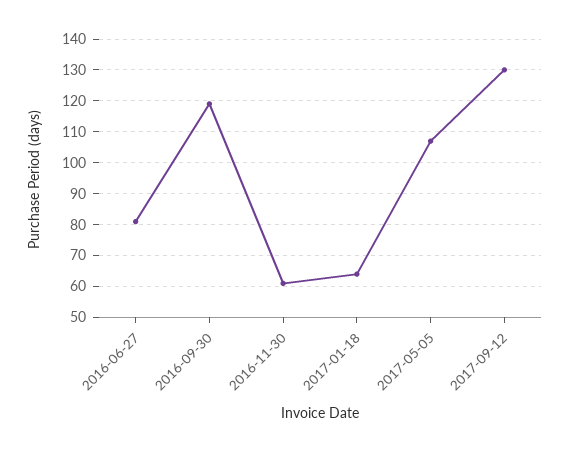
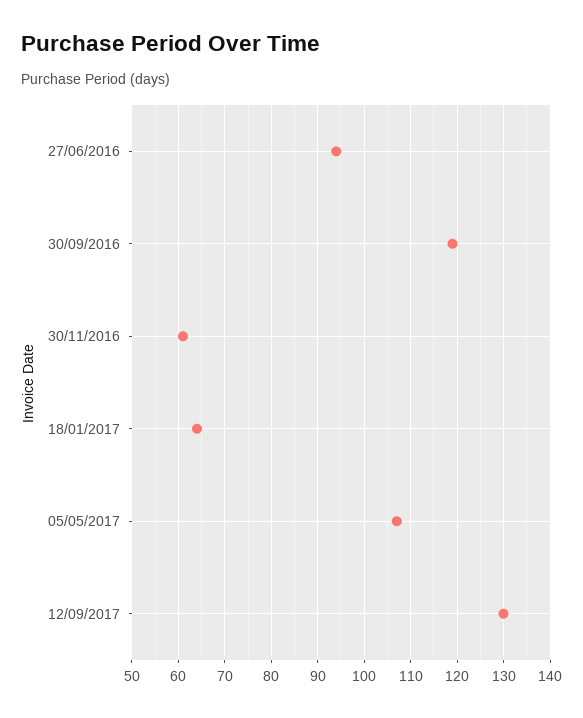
2016-06-27: 80 -> 95

